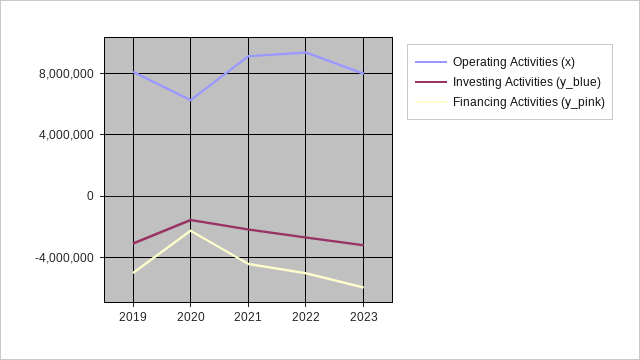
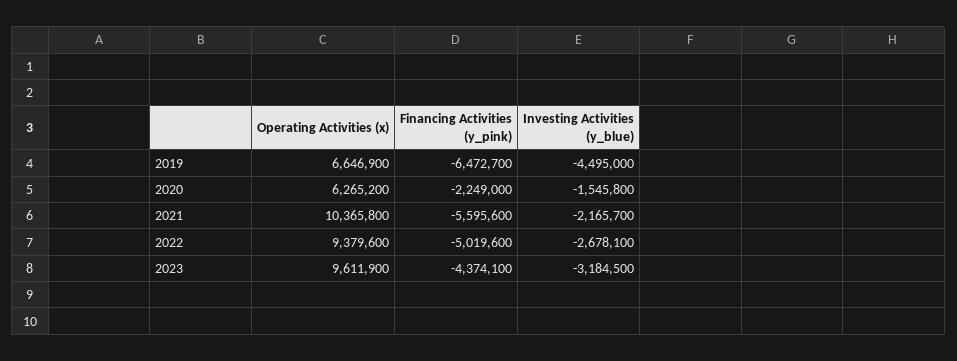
Operating Activities (x), 2019: 8000000 -> 6646900
Investing Activities (y_blue), 2019: -3000000 -> -4495000
Financing Activities (y_pink), 2019: -5000000 -> -6472700
Operating Activities (x), 2021: 9000000 -> 10365800
Financing Activities (y_pink), 2021: -4500000 -> -5595600
Operating Activities (x), 2023: 8000000 -> 9611900
Financing Activities (y_pink), 2023: -6000000 -> -4374100

